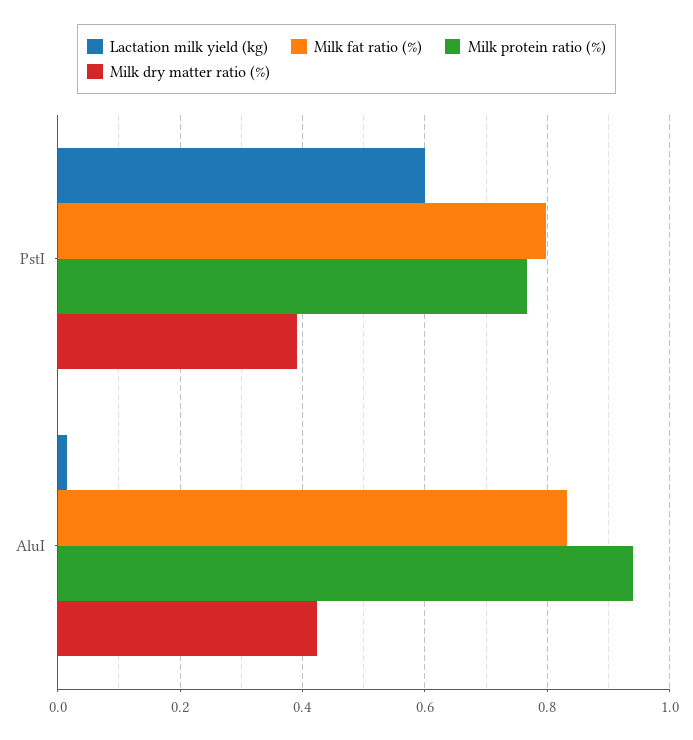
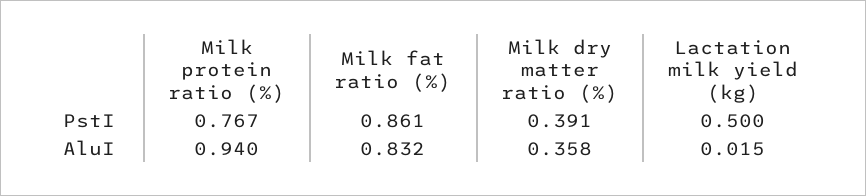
Lactation milk yield (kg), PstI: 0.6 -> 0.5
Milk fat ratio (%), PstI: 0.8 -> 0.861
Milk dry matter ratio (%), AluI: 0.42 -> 0.358

